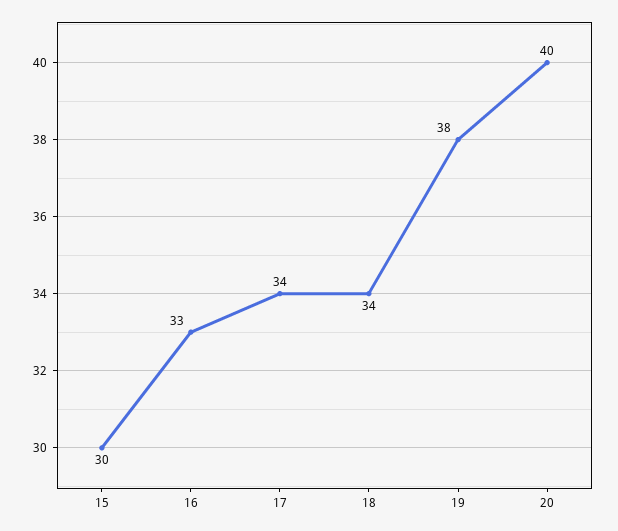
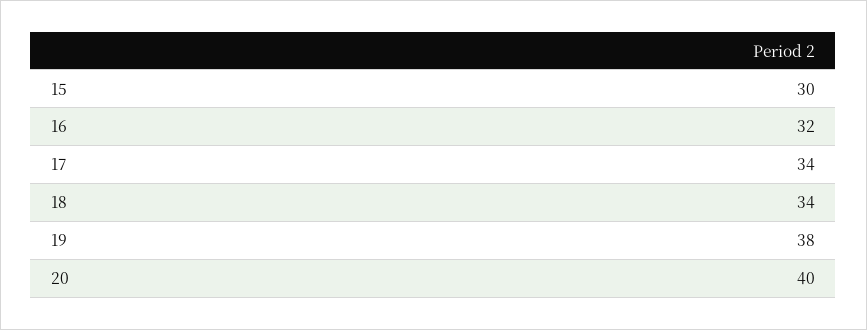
16: 33 -> 32

